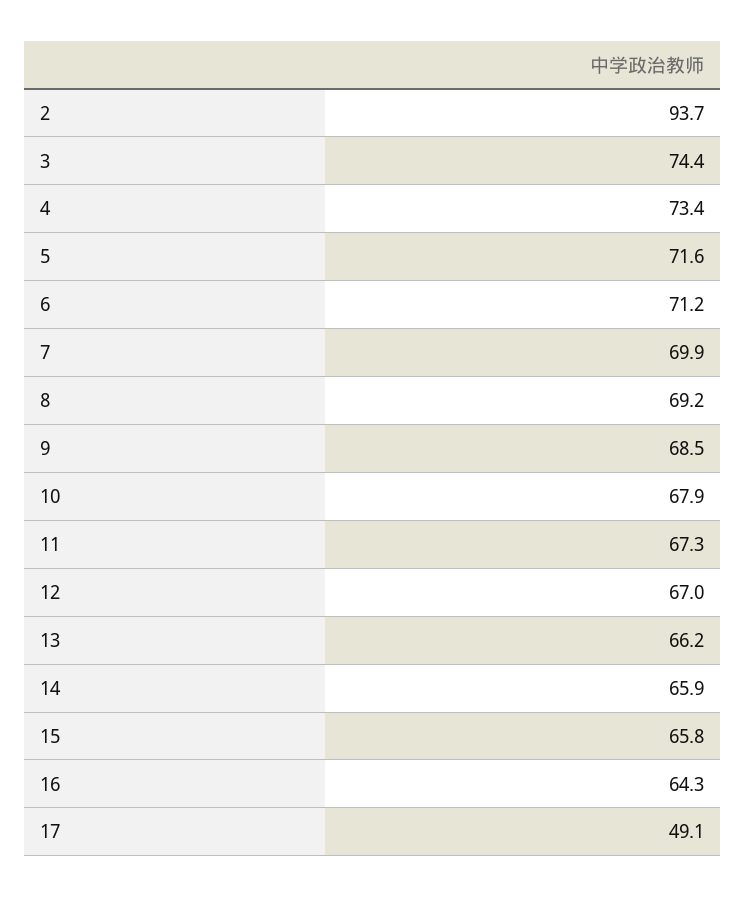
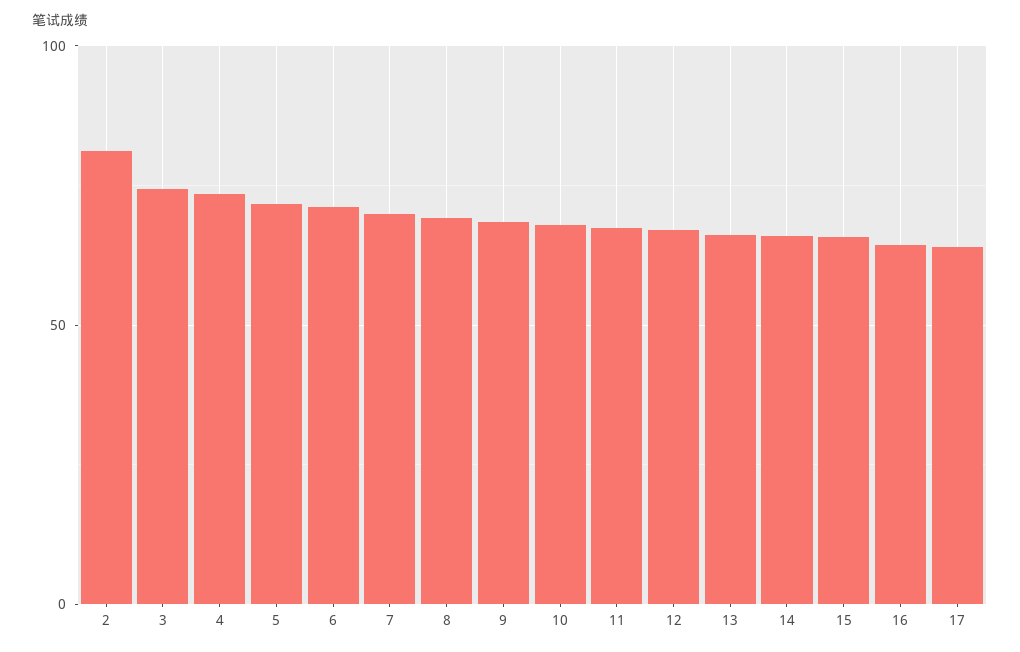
2: 93.7 -> 80
17: 49.1 -> 65

